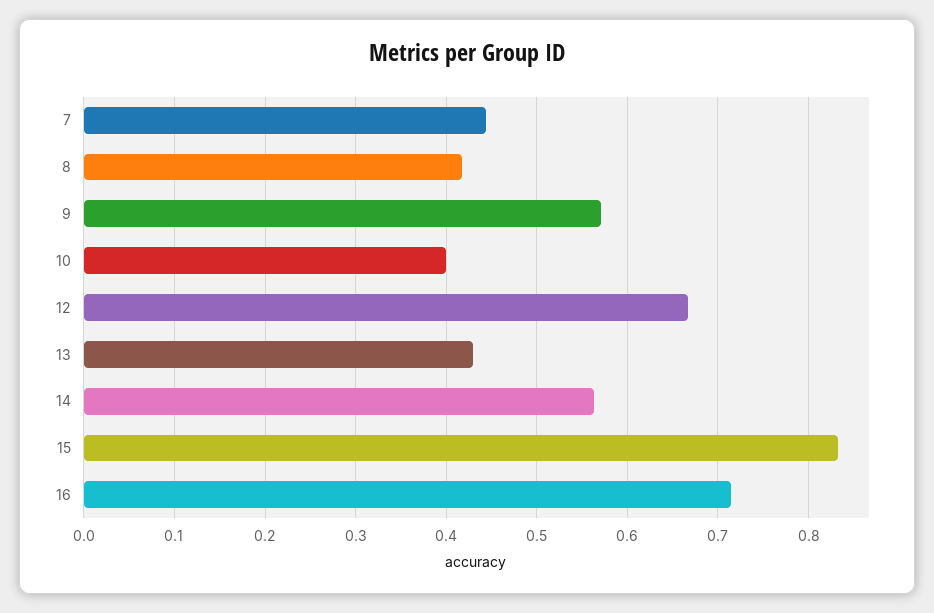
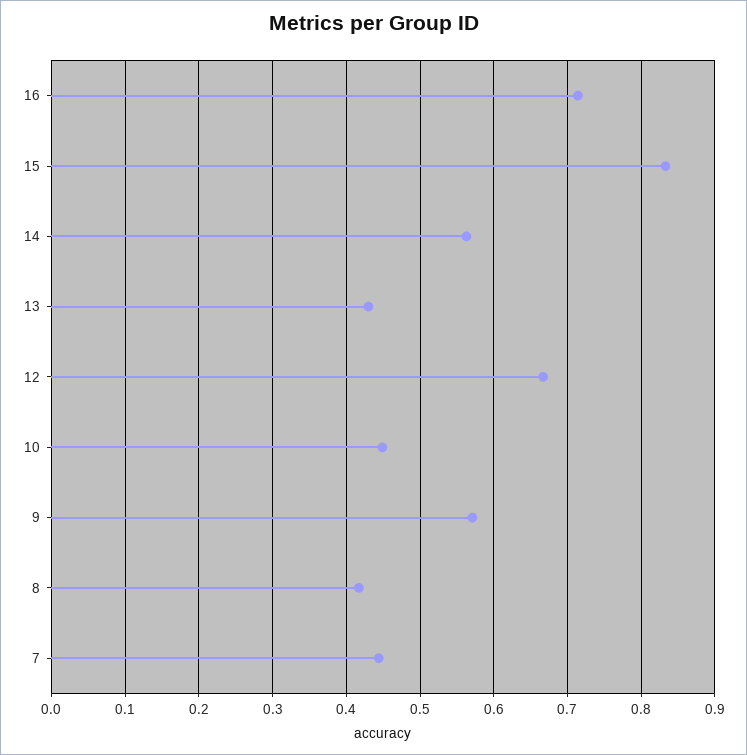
10: 0.4 -> 0.45

